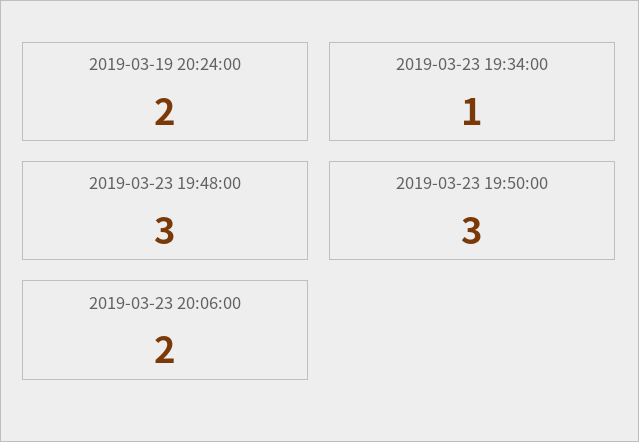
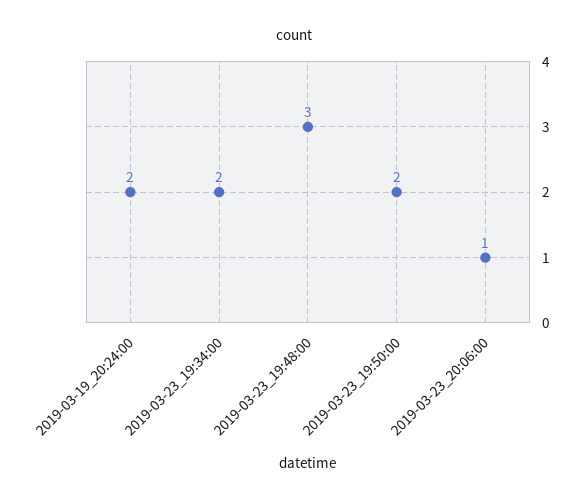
2019-03-23 19:34:00: 1 -> 2
2019-03-23 19:50:00: 3 -> 2
2019-03-23 20:06:00: 2 -> 1

